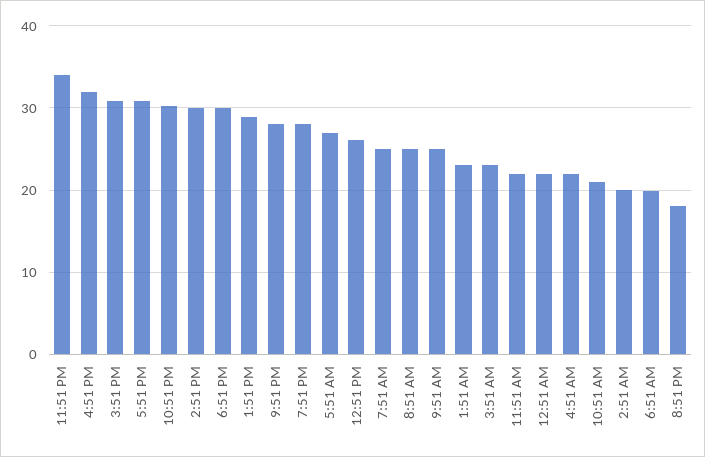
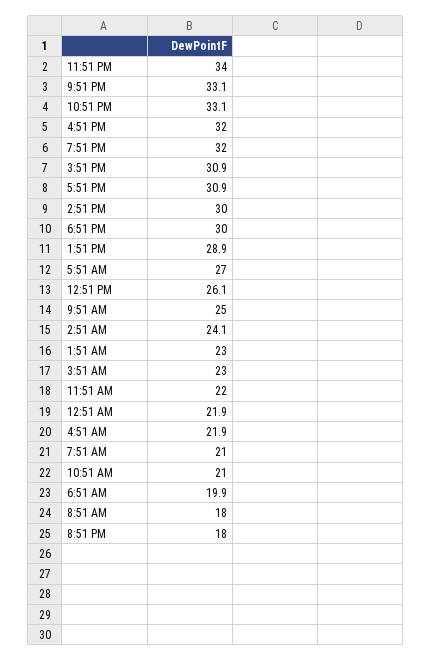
10:51 PM: 30 -> 33.1
9:51 PM: 28 -> 33.1
7:51 PM: 28 -> 32
7:51 AM: 25 -> 21
8:51 AM: 25 -> 18
2:51 AM: 20 -> 24.1

